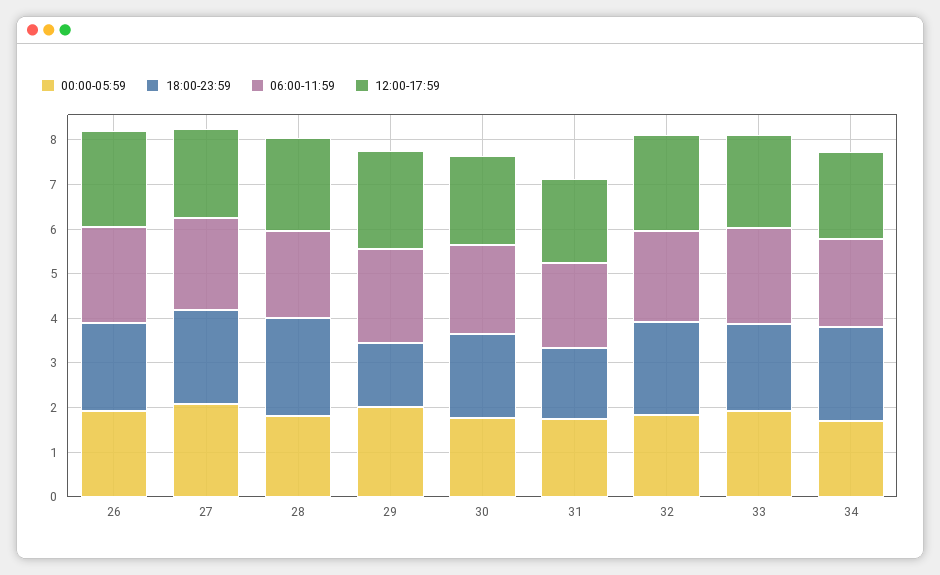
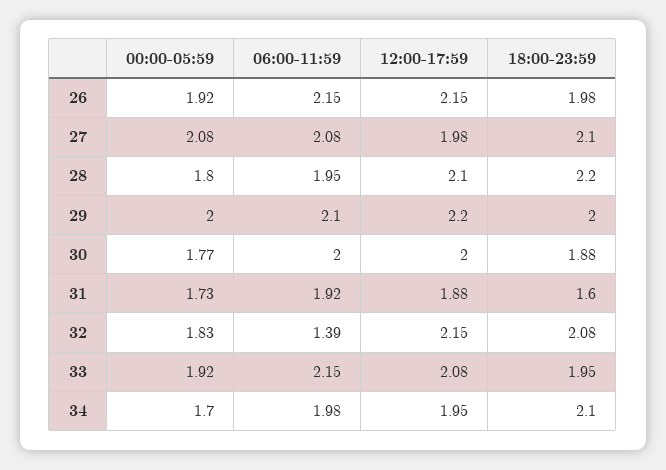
18:00-23:59, 29: 1.4 -> 2
06:00-11:59, 32: 2 -> 1.39

